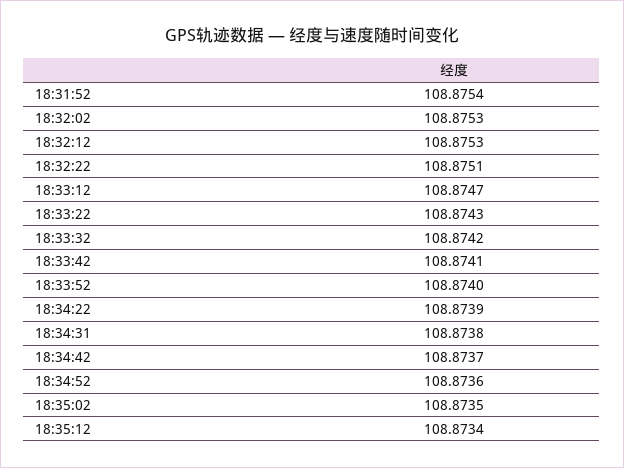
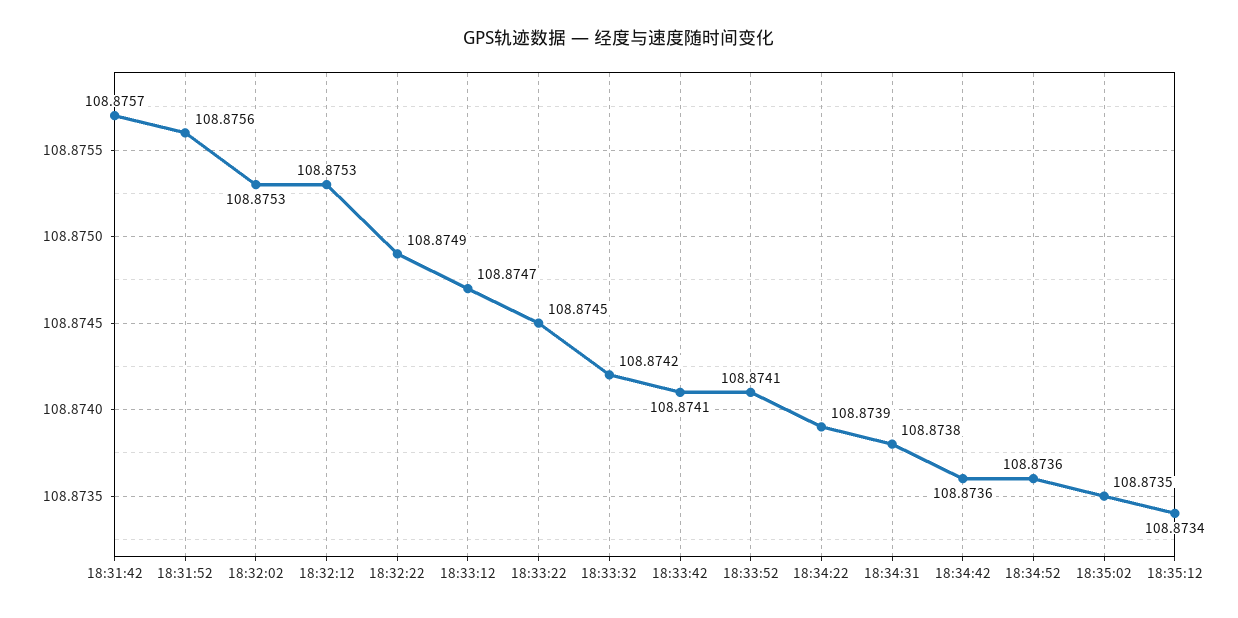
18:31:52: 108.8754 -> 108.8756
18:32:22: 108.8751 -> 108.8749
18:33:22: 108.8743 -> 108.8745
18:33:52: 108.874 -> 108.8741
18:34:42: 108.8737 -> 108.8736
18:31:42: none -> 108.8757

